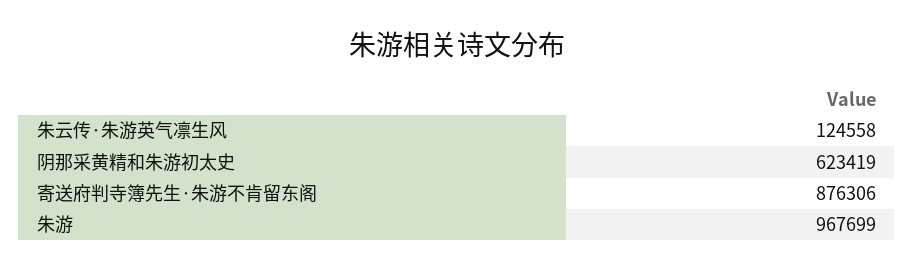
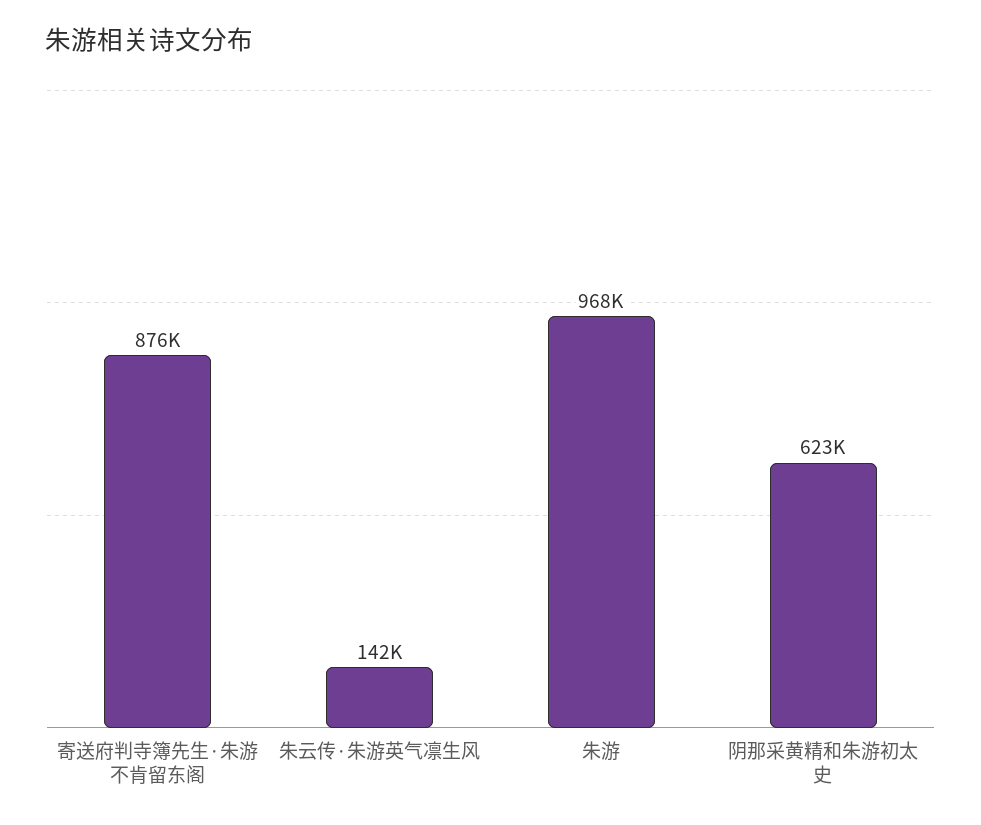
朱云传·朱游英气凛生风: 124558 -> 142000

